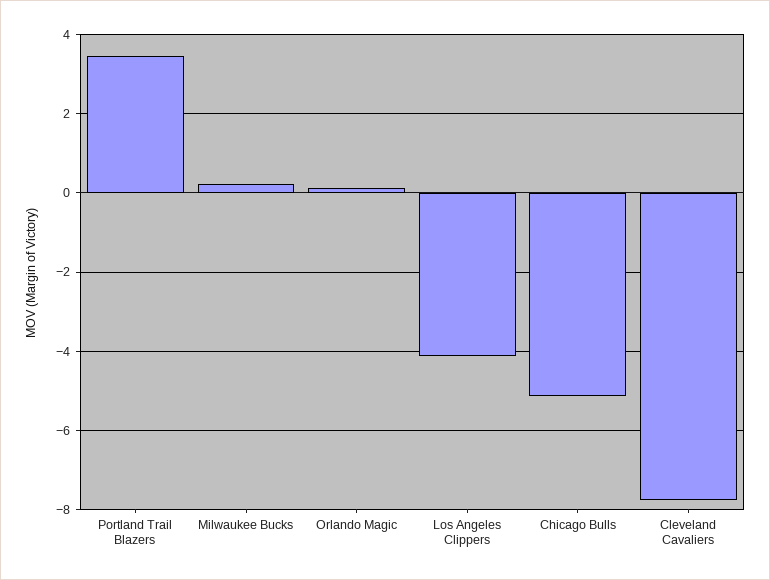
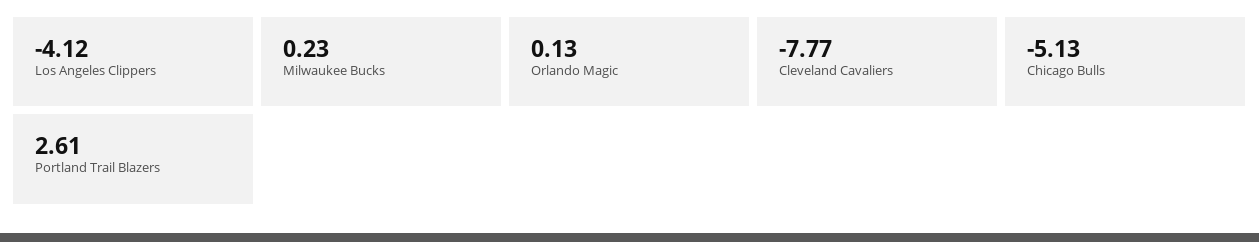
Portland Trail Blazers: 3.4 -> 2.61

